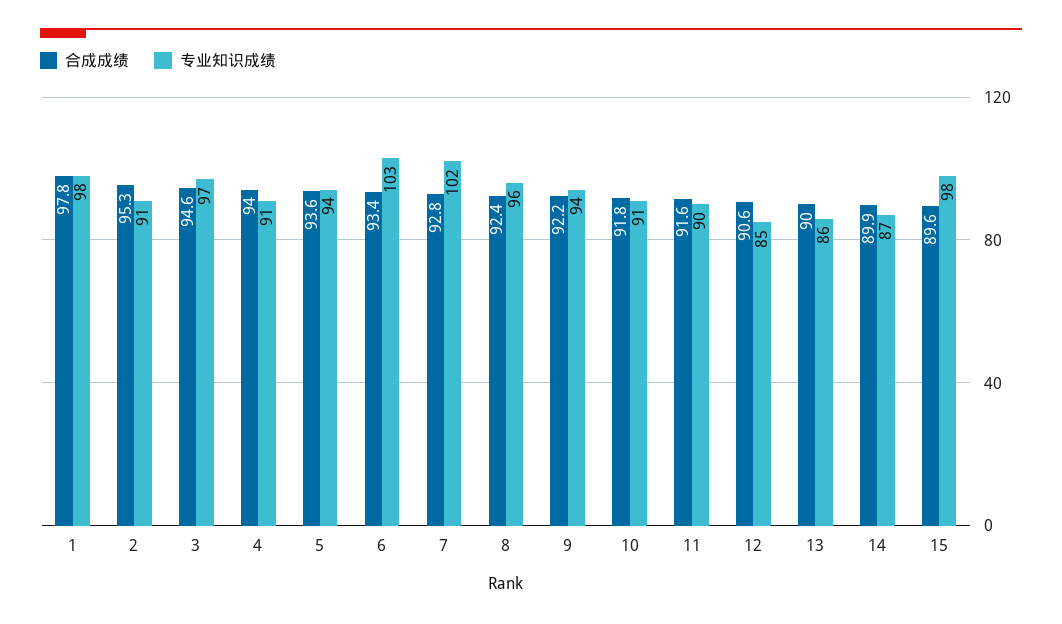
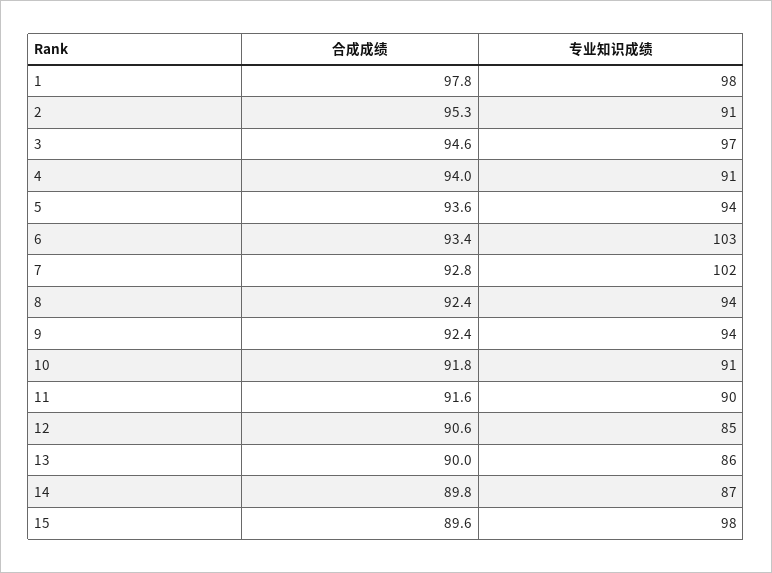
专业知识成绩, 8: 96 -> 94
合成成绩, 9: 92.2 -> 92.4
合成成绩, 14: 89.9 -> 89.8

